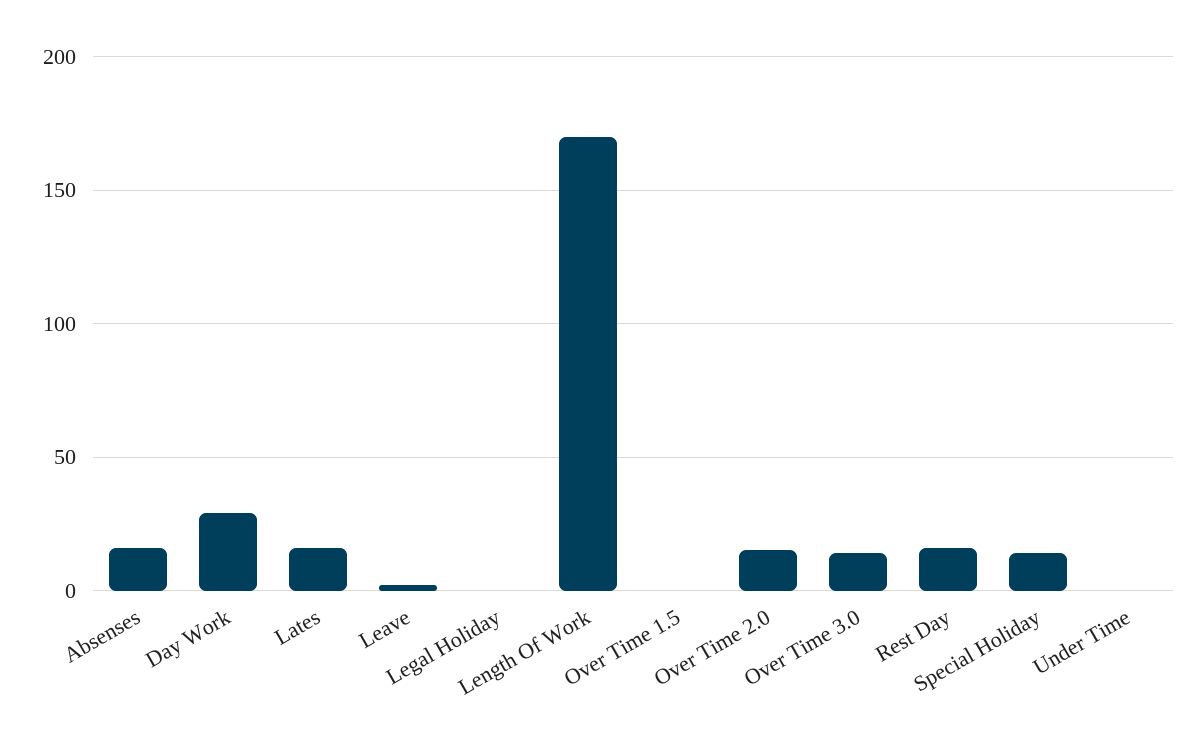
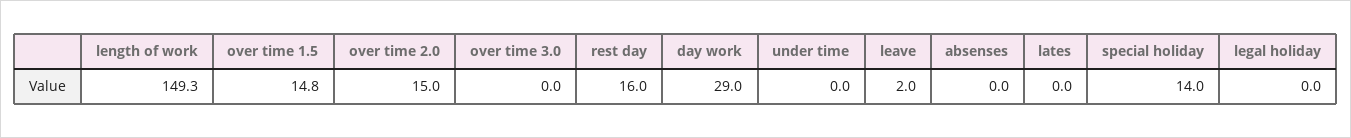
Absenses: 15 -> 0
Lates: 15 -> 0
Length Of Work: 170 -> 149.3
Over Time 1.5: 0 -> 14.8
Over Time 3.0: 15 -> 0

